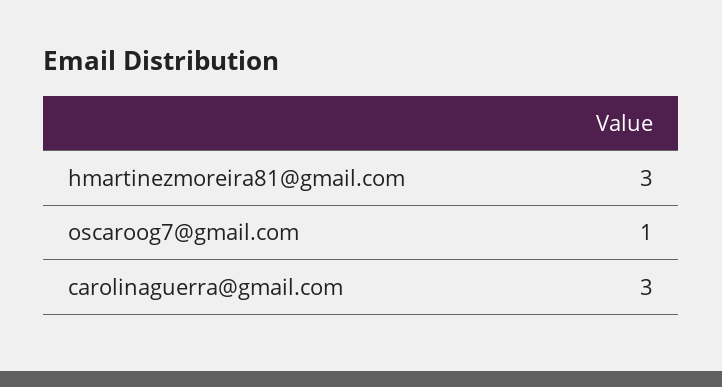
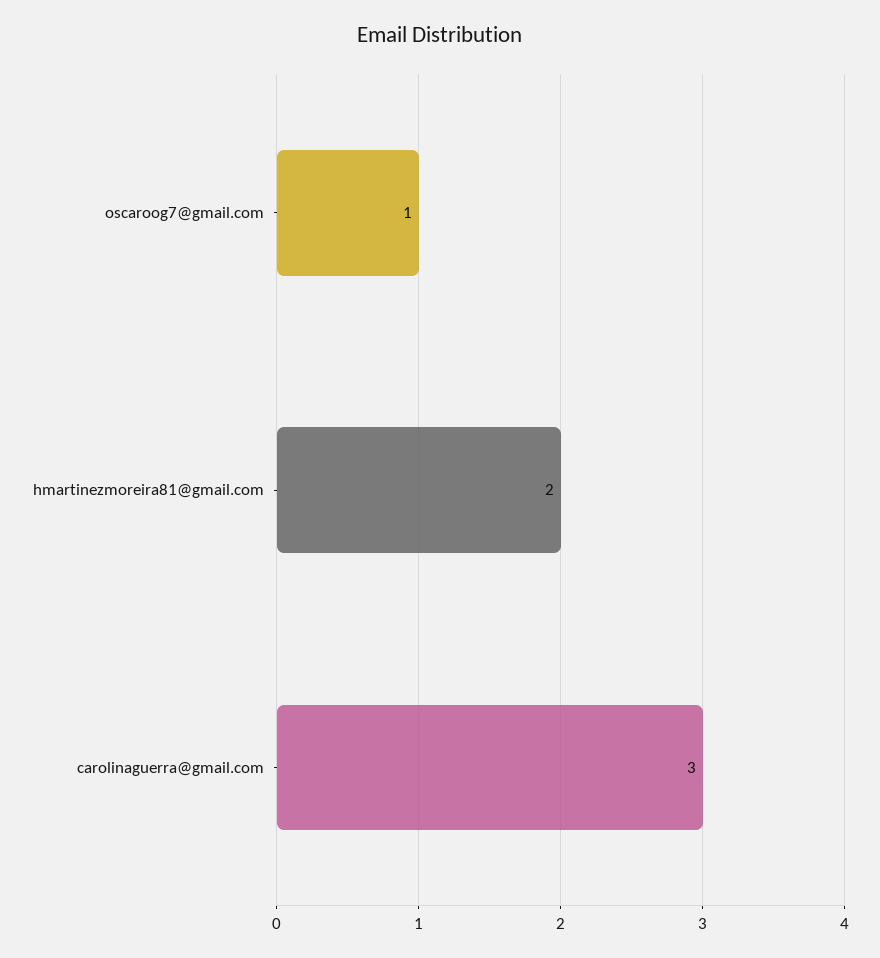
hmartinezmoreira81@gmail.com: 3 -> 2

